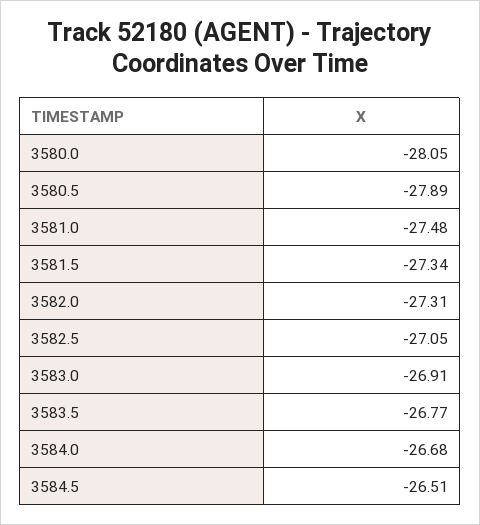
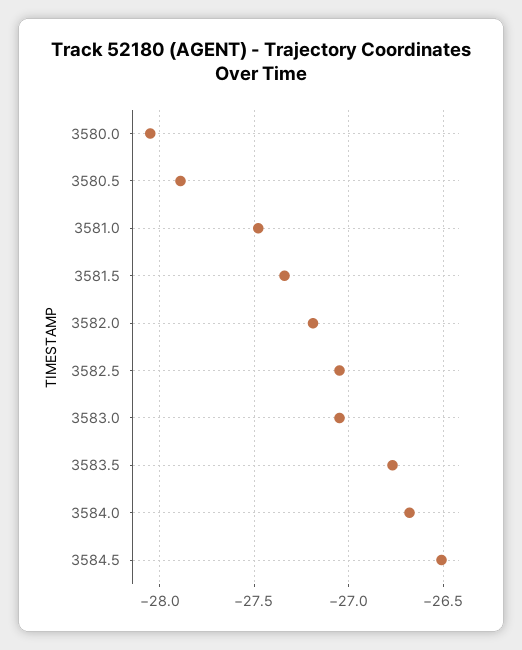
3582.0: -27.31 -> -27.2
3583.0: -26.91 -> -27.05

